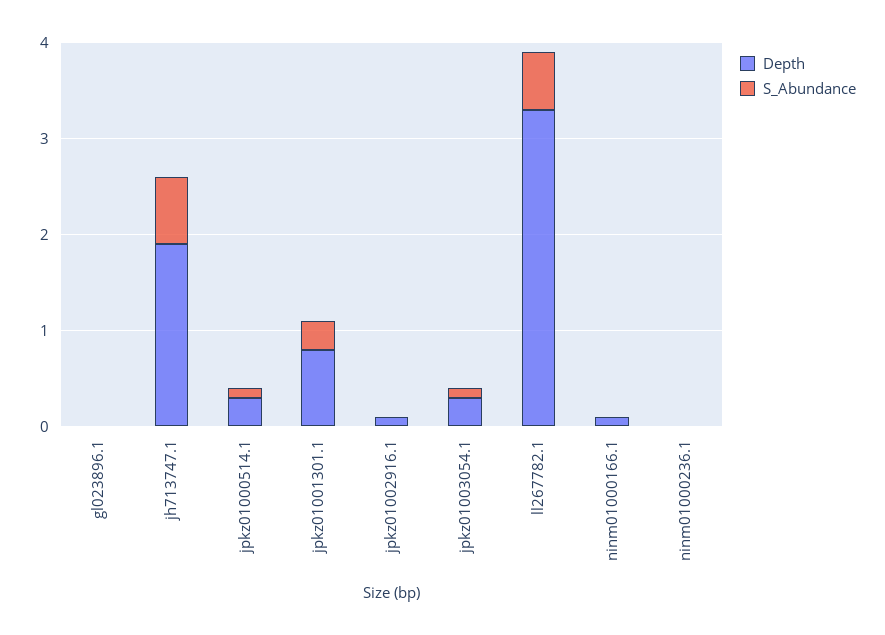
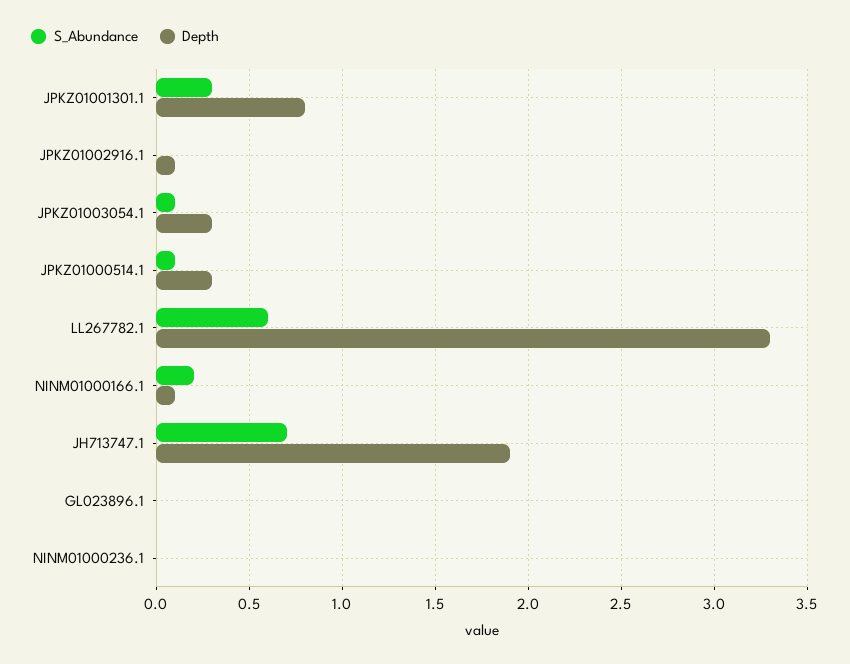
S_Abundance, ninm01000166.1: 0 -> 0.2

